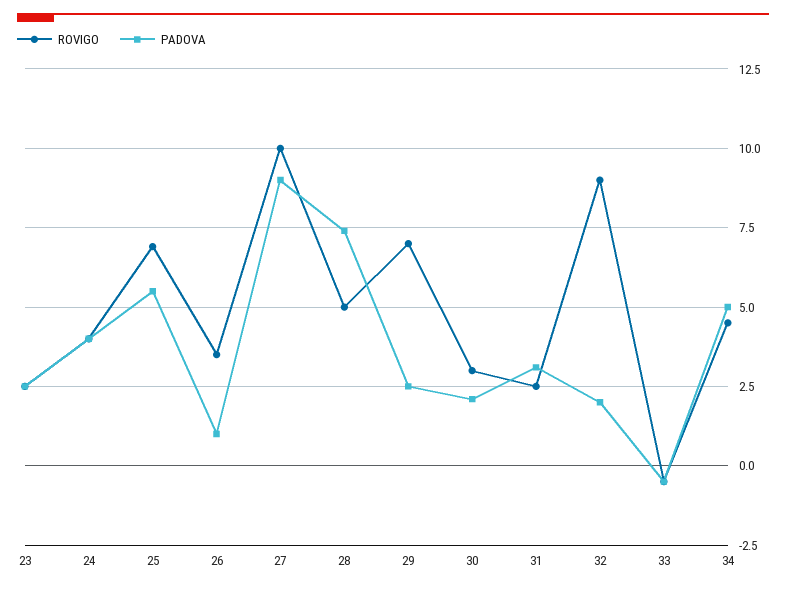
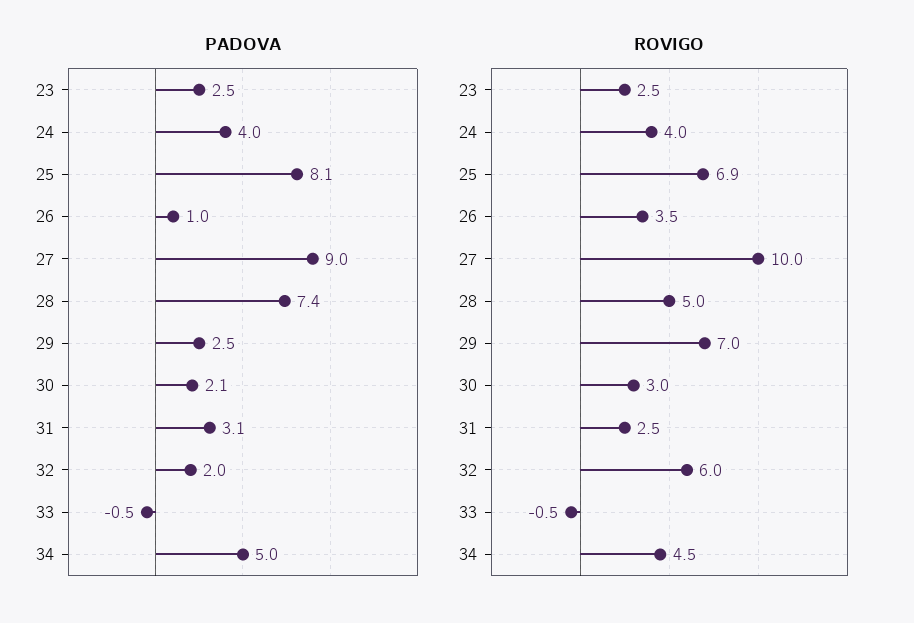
PADOVA, 25: 5.5 -> 8.1
ROVIGO, 32: 9 -> 6

